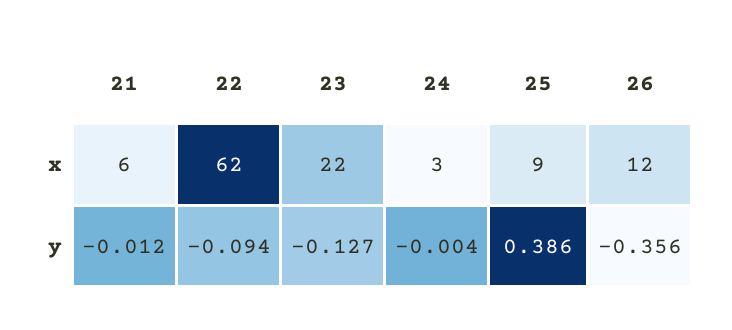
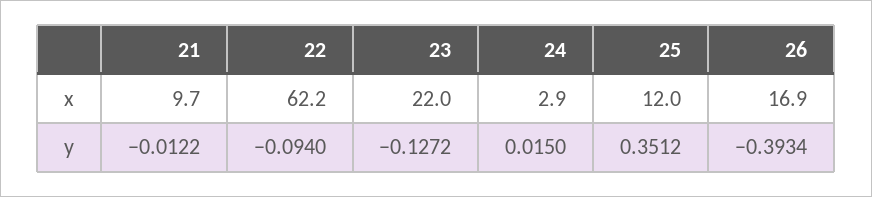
21, x: 6 -> 9.7
25, x: 9 -> 12
26, x: 12 -> 16.9
24, y: -0.004 -> 0.015
25, y: 0.386 -> 0.3512
26, y: -0.356 -> -0.3934

